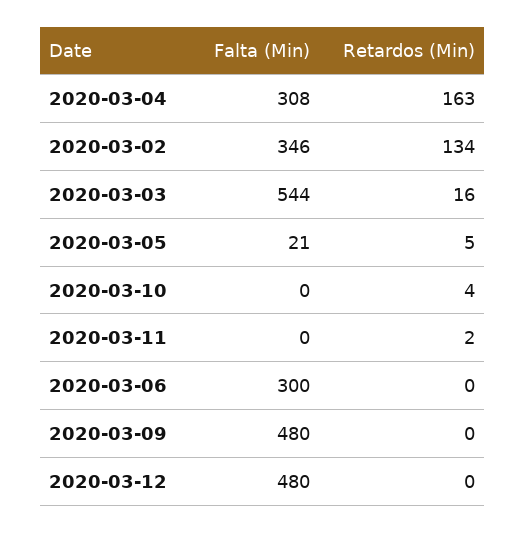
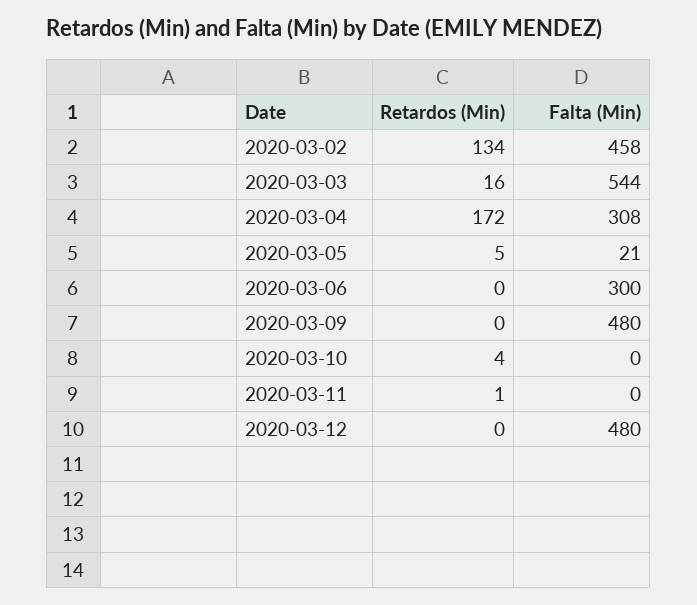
Retardos (Min), 2020-03-04: 163 -> 172
Falta (Min), 2020-03-02: 346 -> 458
Retardos (Min), 2020-03-11: 2 -> 1

